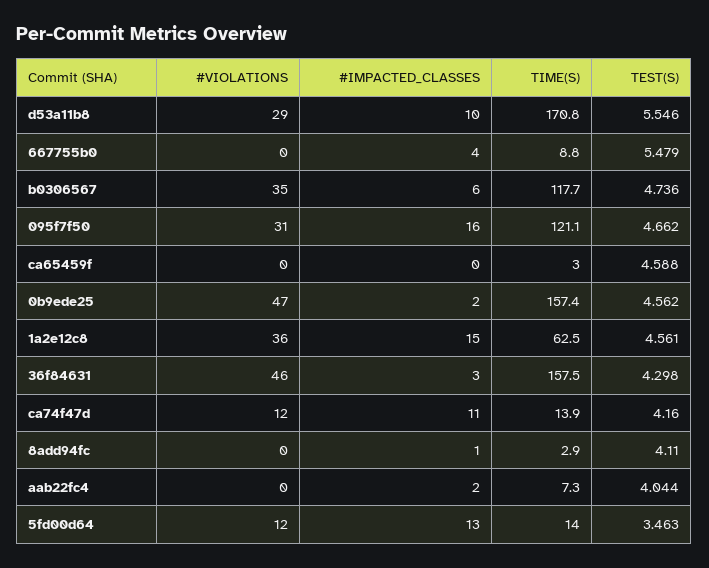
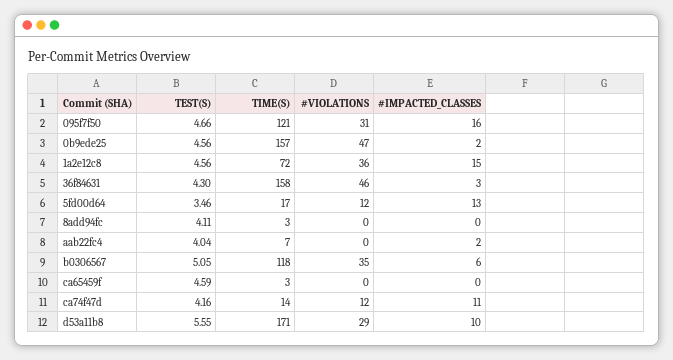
#VIOLATIONS, 667755b0: 0 -> none
#IMPACTED_CLASSES, 667755b0: 4 -> none
TIME(S), 667755b0: 8.8 -> none
TEST(S), 667755b0: 5.479 -> none
TEST(S), b0306567: 4.736 -> 5.05
TIME(S), 1a2e12c8: 62.5 -> 72
#IMPACTED_CLASSES, 8add94fc: 1 -> 0
TIME(S), 5fd00d64: 14 -> 17

